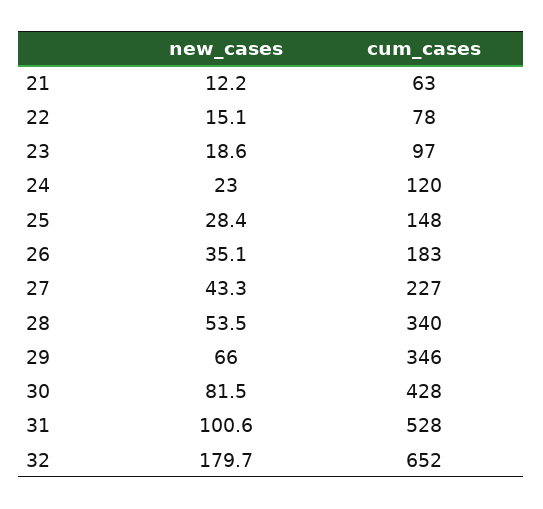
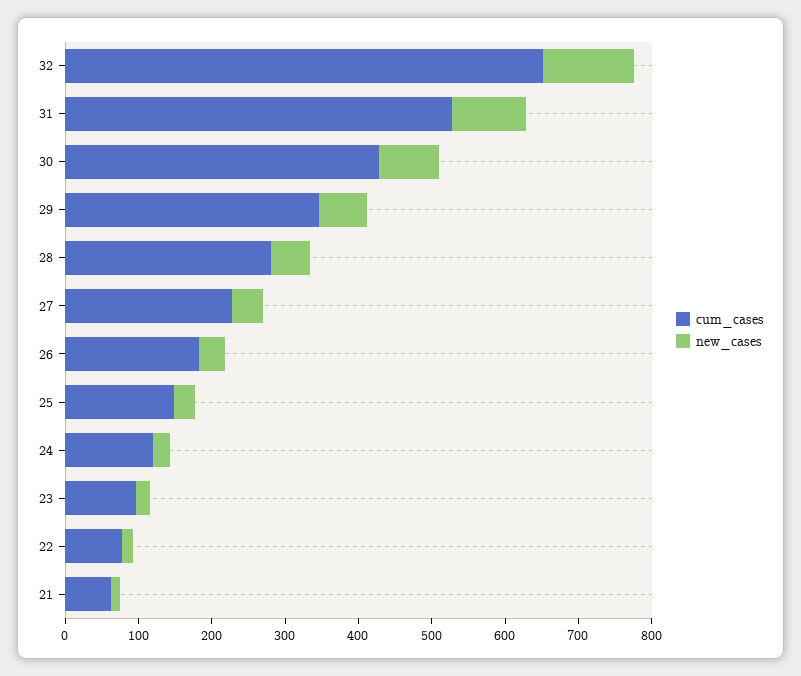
cum_cases, 28: 340 -> 280
new_cases, 32: 179.7 -> 120

